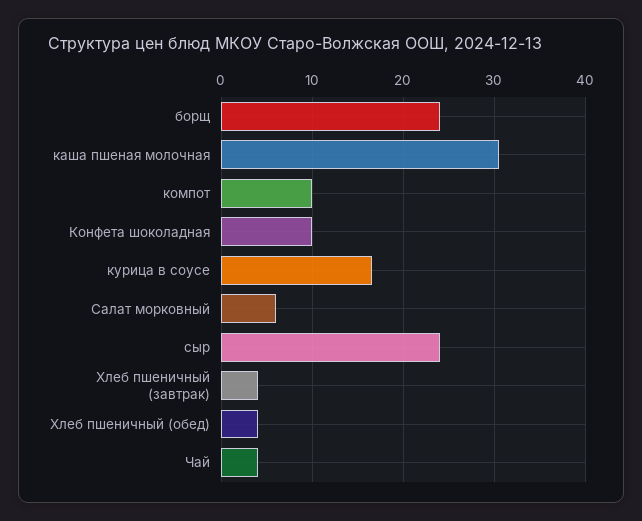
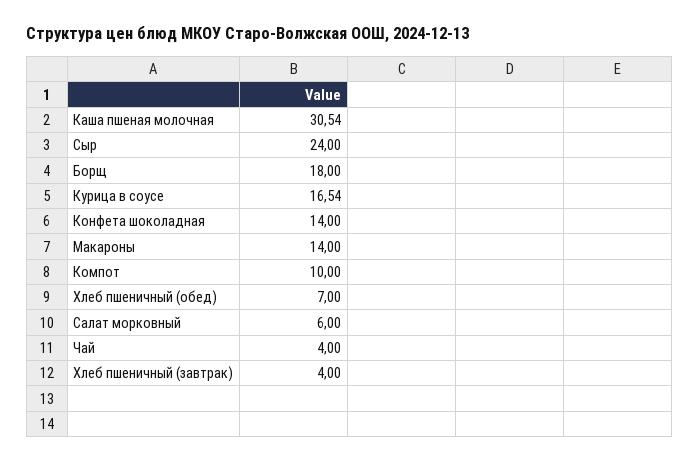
борщ: 24 -> 18
Конфета шоколадная: 10 -> 14
Хлеб пшеничный (обед): 4 -> 7
Макароны: none -> 14

